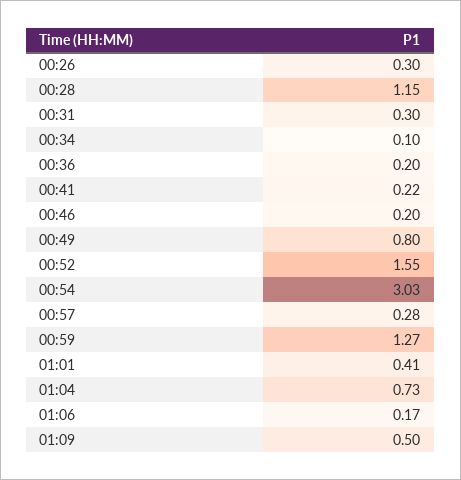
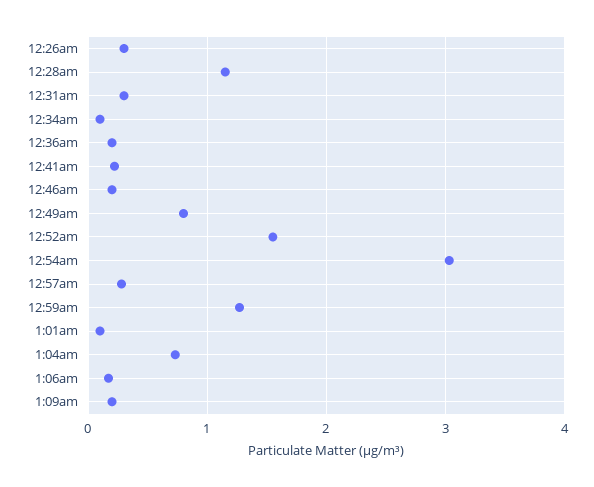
01:01: 0.41 -> 0.1
01:09: 0.5 -> 0.2

